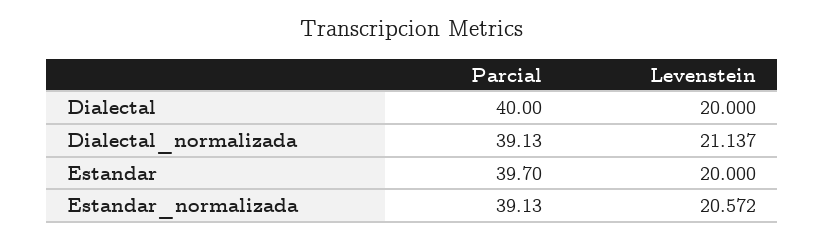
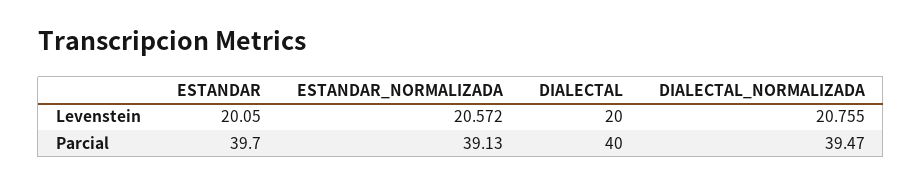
Parcial, Dialectal_normalizada: 39.13 -> 39.47
Levenstein, Dialectal_normalizada: 21.137 -> 20.755
Levenstein, Estandar: 20 -> 20.05

